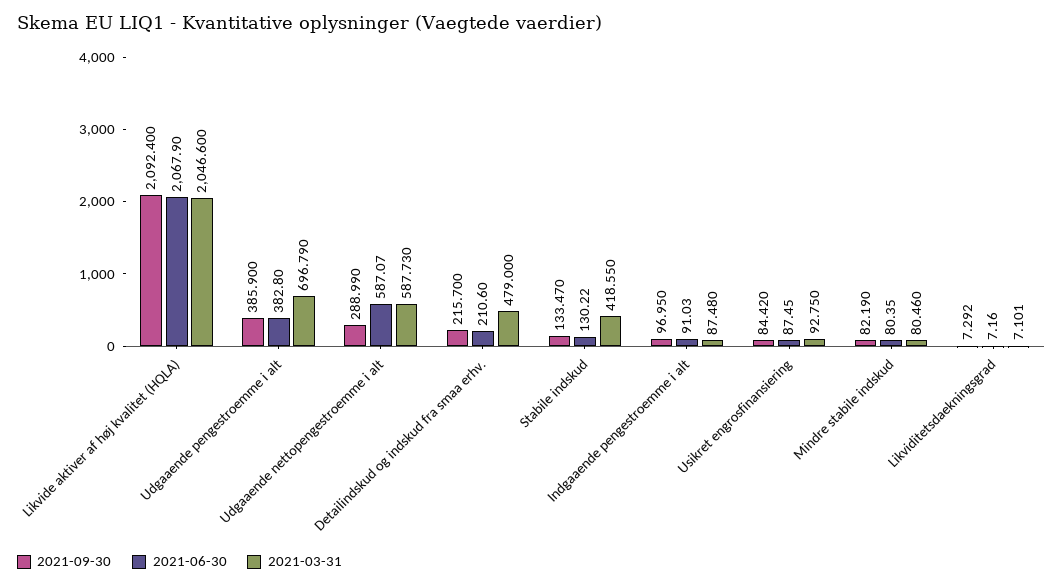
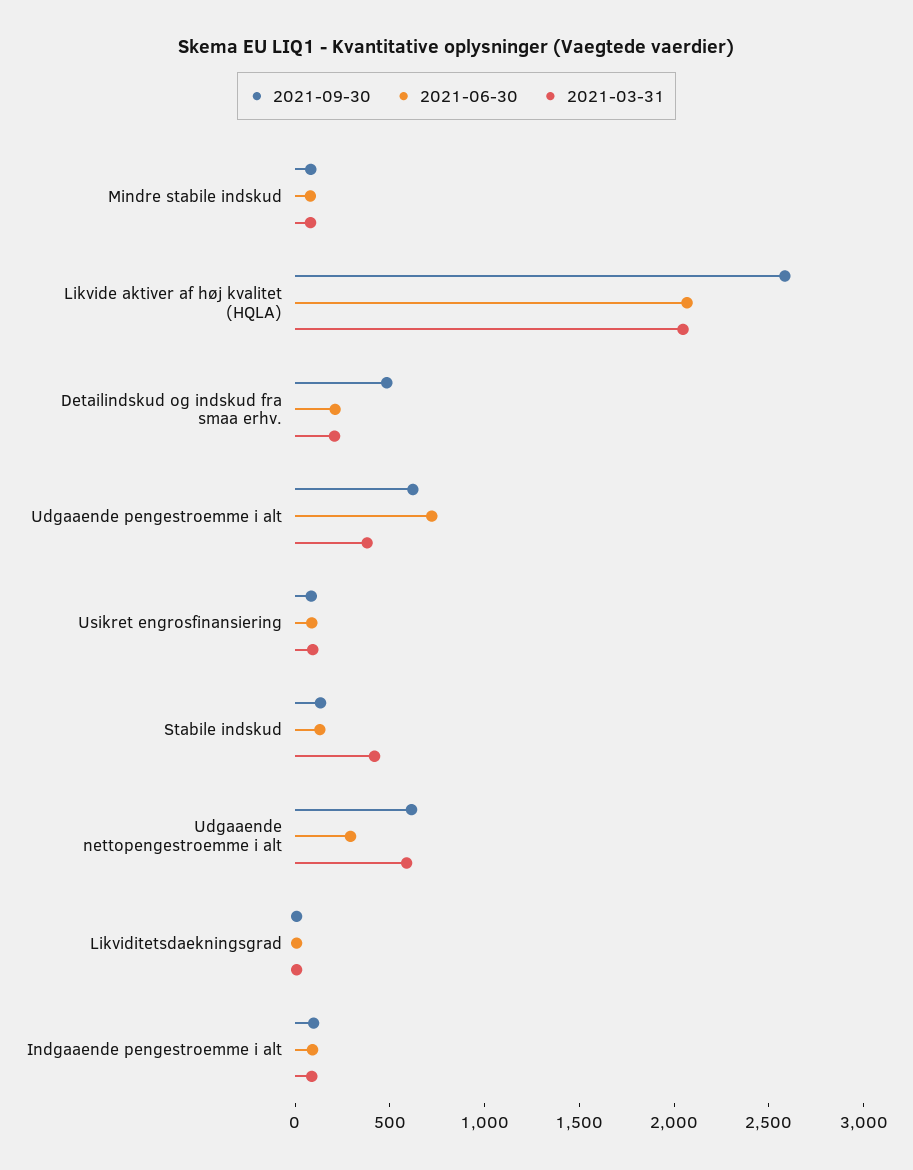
2021-09-30, Likvide aktiver af høj kvalitet (HQLA): 2092.4 -> 2600
2021-09-30, Udgaaende pengestroemme i alt: 385.9 -> 600
2021-06-30, Udgaaende pengestroemme i alt: 382.8 -> 700
2021-03-31, Udgaaende pengestroemme i alt: 696.79 -> 400
2021-09-30, Udgaaende nettopengestroemme i alt: 288.99 -> 600
2021-06-30, Udgaaende nettopengestroemme i alt: 587.07 -> 300
2021-09-30, Detailindskud og indskud fra smaa erhv.: 215.7 -> 500
2021-03-31, Detailindskud og indskud fra smaa erhv.: 479 -> 200

